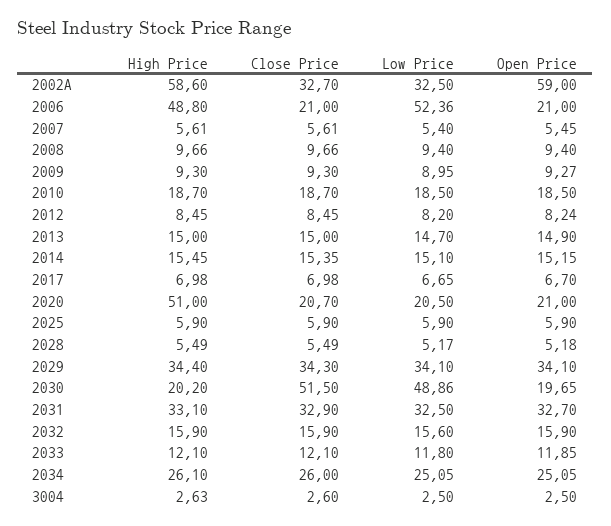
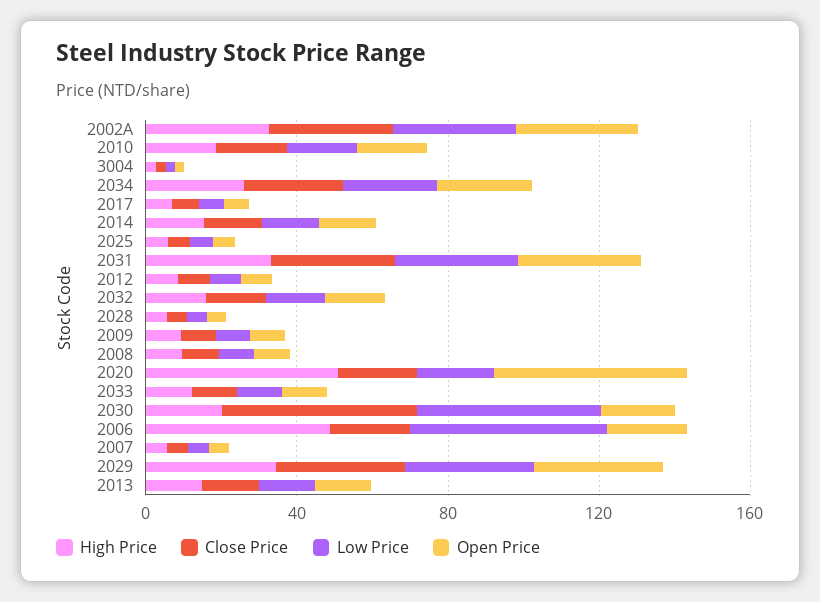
High Price, 2002A: 58.6 -> 30
Open Price, 2002A: 59 -> 30
Open Price, 2020: 21 -> 50

